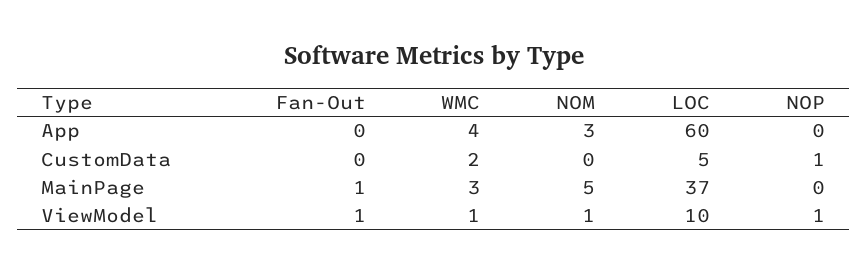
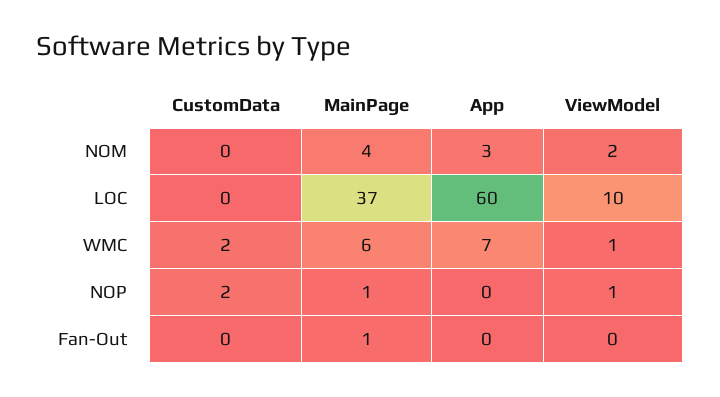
WMC, App: 4 -> 7
LOC, CustomData: 5 -> 0
NOP, CustomData: 1 -> 2
WMC, MainPage: 3 -> 6
NOM, MainPage: 5 -> 4
NOP, MainPage: 0 -> 1
Fan-Out, ViewModel: 1 -> 0
NOM, ViewModel: 1 -> 2

